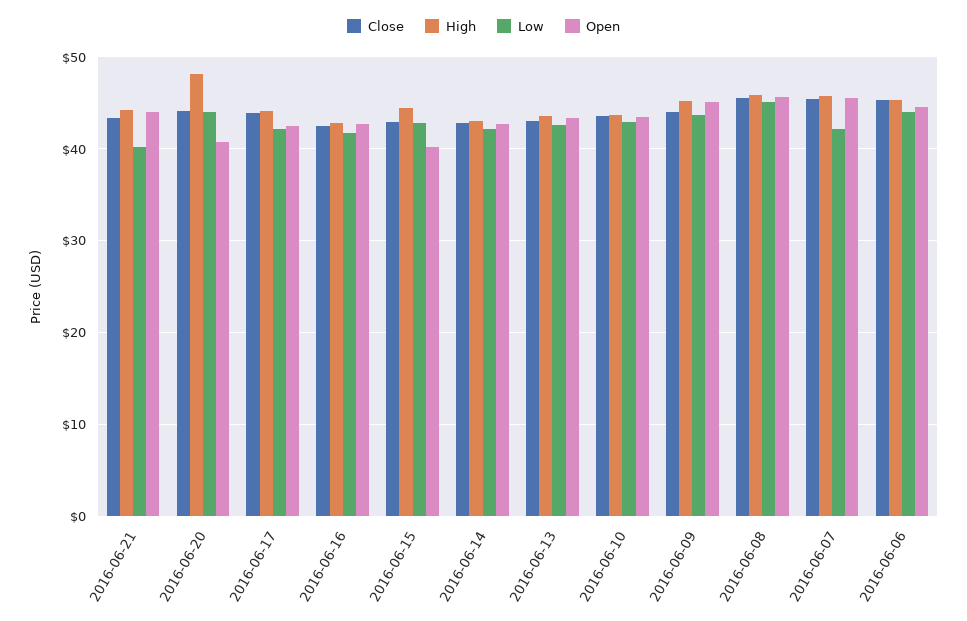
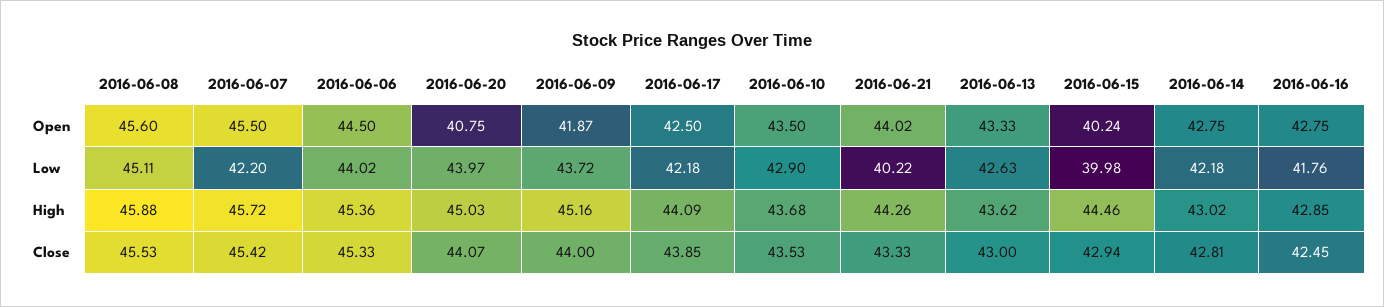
High, 2016-06-20: 48 -> 45.03
Low, 2016-06-15: 43 -> 39.98
Open, 2016-06-09: 45 -> 41.87

